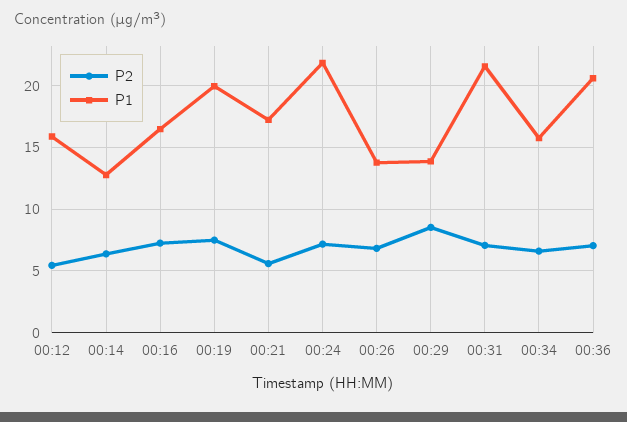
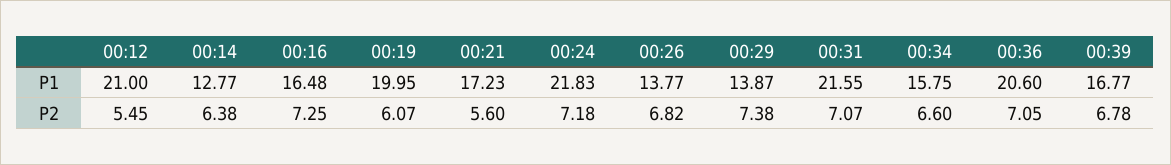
P1, 00:12: 16 -> 21
P2, 00:19: 7.5 -> 6.07
P2, 00:29: 8.5 -> 7.38
P1, 00:39: none -> 16.77
P2, 00:39: none -> 6.78

